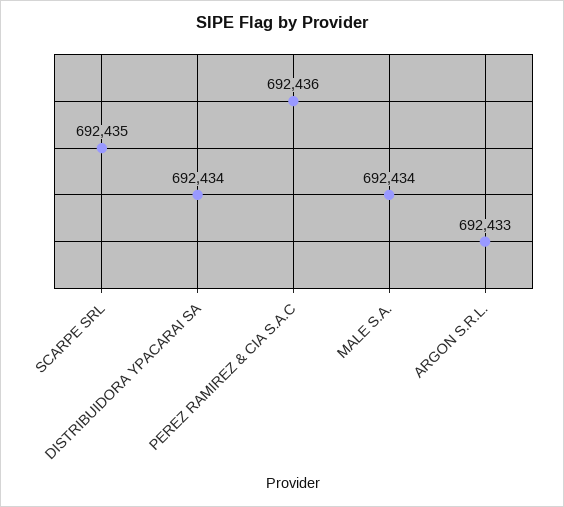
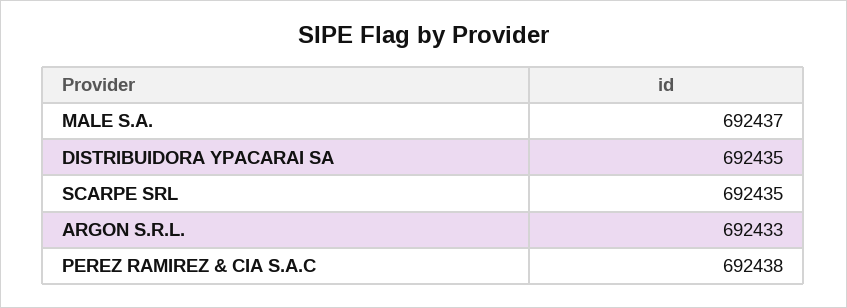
DISTRIBUIDORA YPACARAI SA: 692434 -> 692435
PEREZ RAMIREZ & CIA S.A.C: 692436 -> 692438
MALE S.A.: 692434 -> 692437

